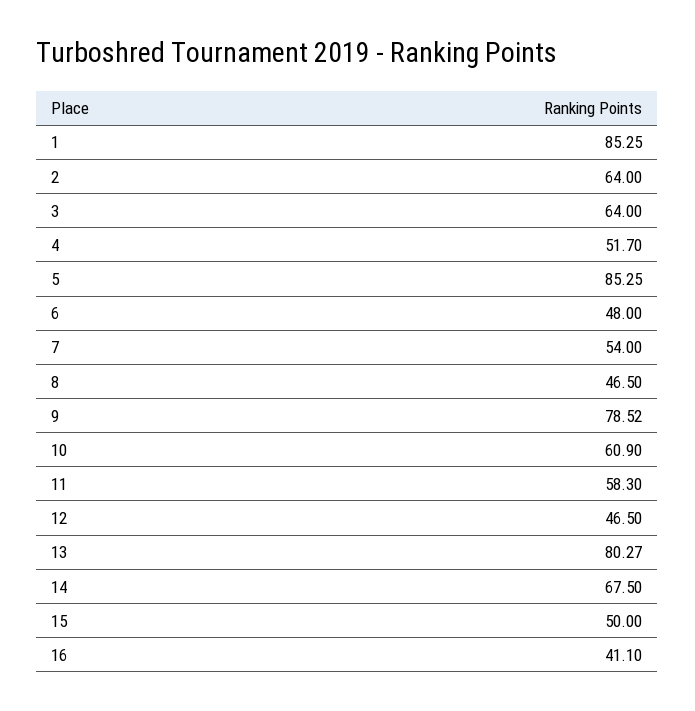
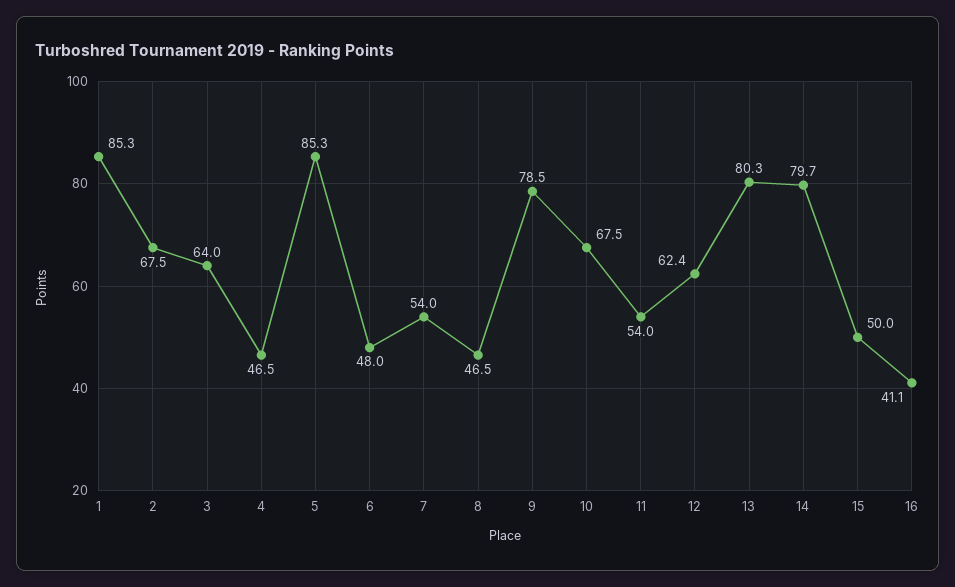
2: 64 -> 67.5
4: 51.7 -> 46.5
10: 60.9 -> 67.5
11: 58.3 -> 54
12: 46.5 -> 62.4
14: 67.5 -> 79.7

